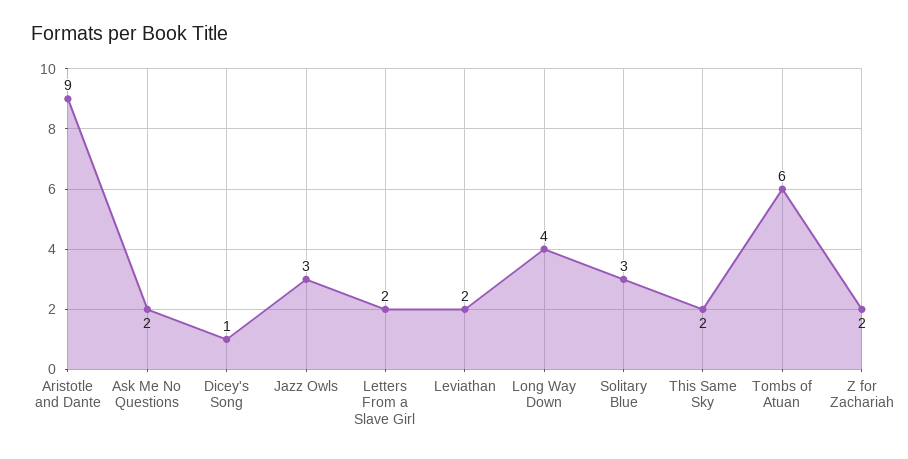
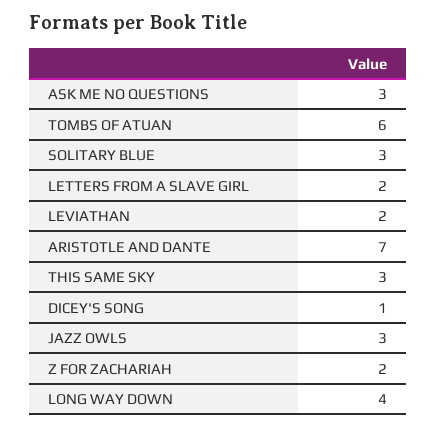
Aristotle and Dante: 9 -> 7
Ask Me No Questions: 2 -> 3
This Same Sky: 2 -> 3

